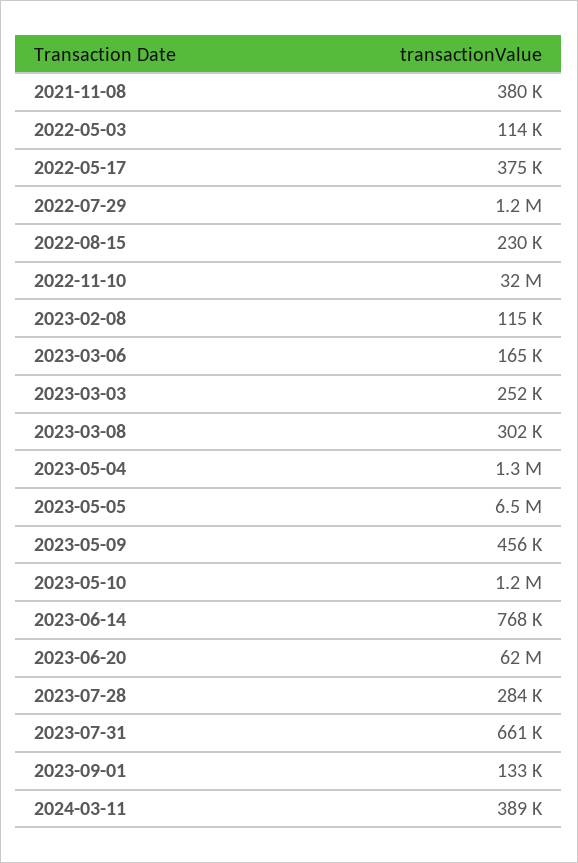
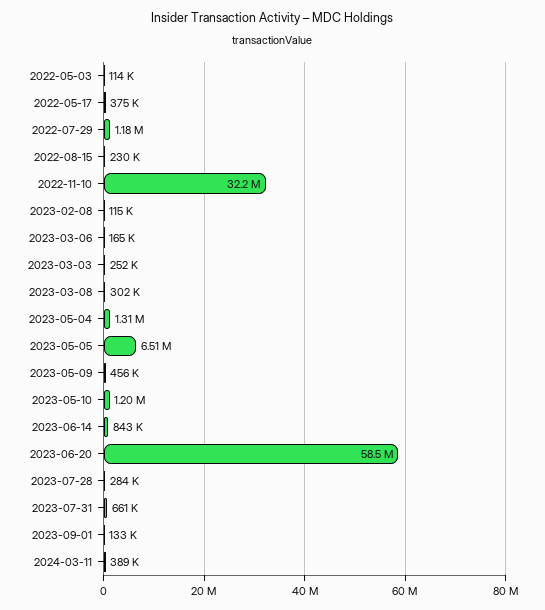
2021-11-08: 380000 -> none
2023-06-14: 768000 -> 843000
2023-06-20: 62000000 -> 58500000

